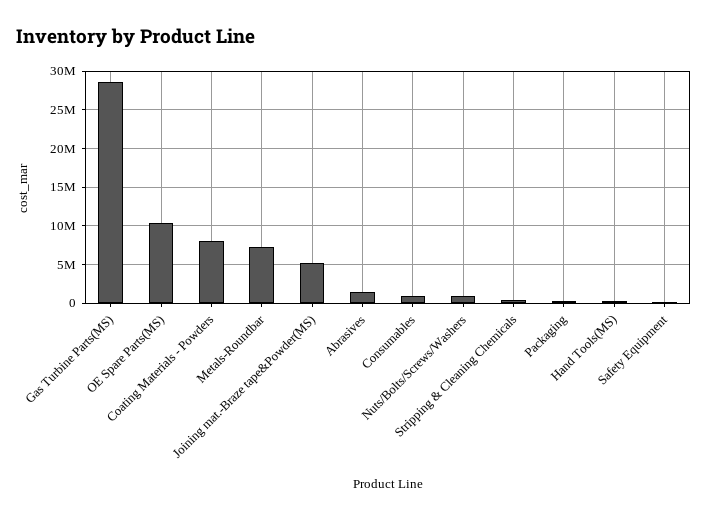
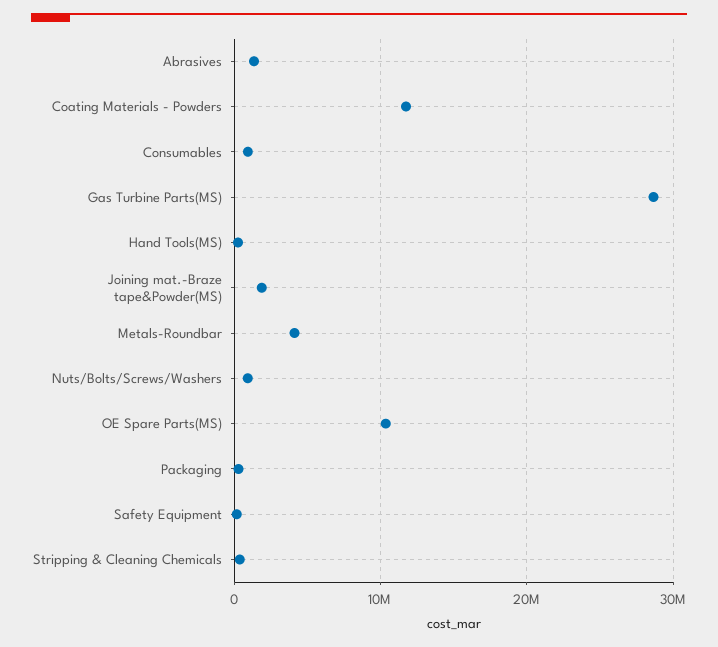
Coating Materials - Powders: 8000000 -> 12000000
Metals-Roundbar: 7000000 -> 4000000
Joining mat.-Braze tape&Powder(MS): 5000000 -> 2000000

